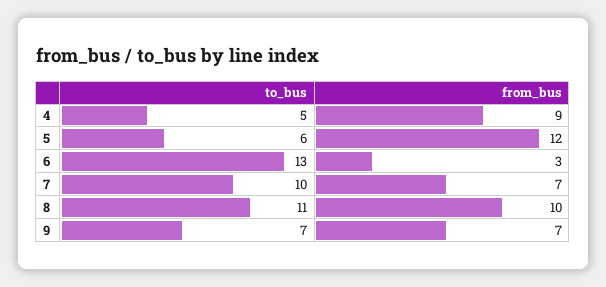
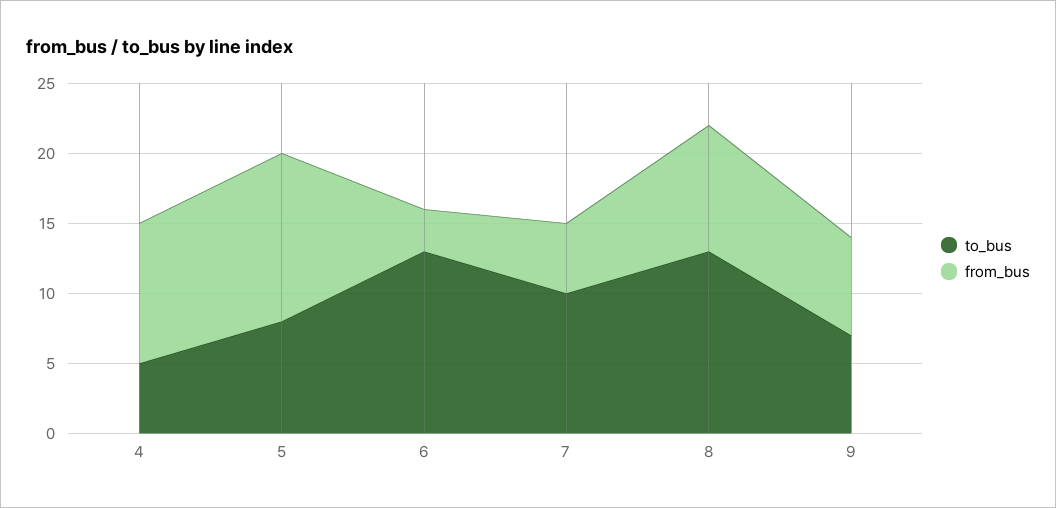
from_bus, 4: 9 -> 10
to_bus, 5: 6 -> 8
from_bus, 7: 7 -> 5
to_bus, 8: 11 -> 13
from_bus, 8: 10 -> 9

